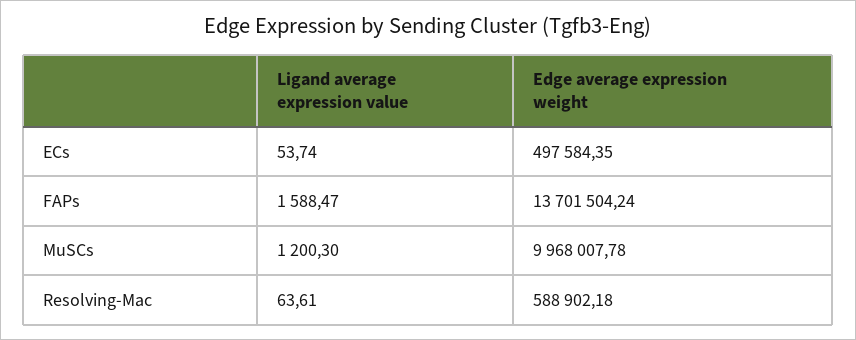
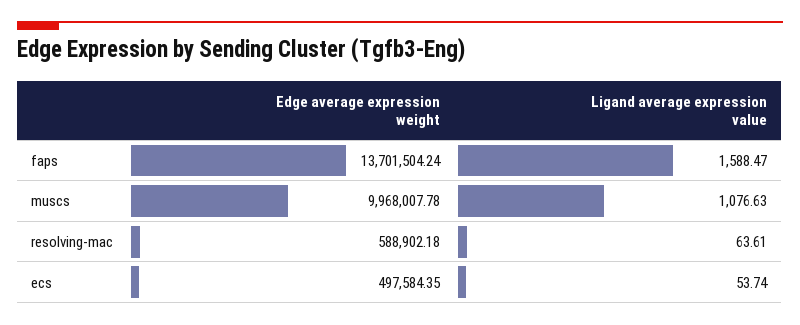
Ligand average expression value, MuSCs: 1200.3 -> 1076.63

